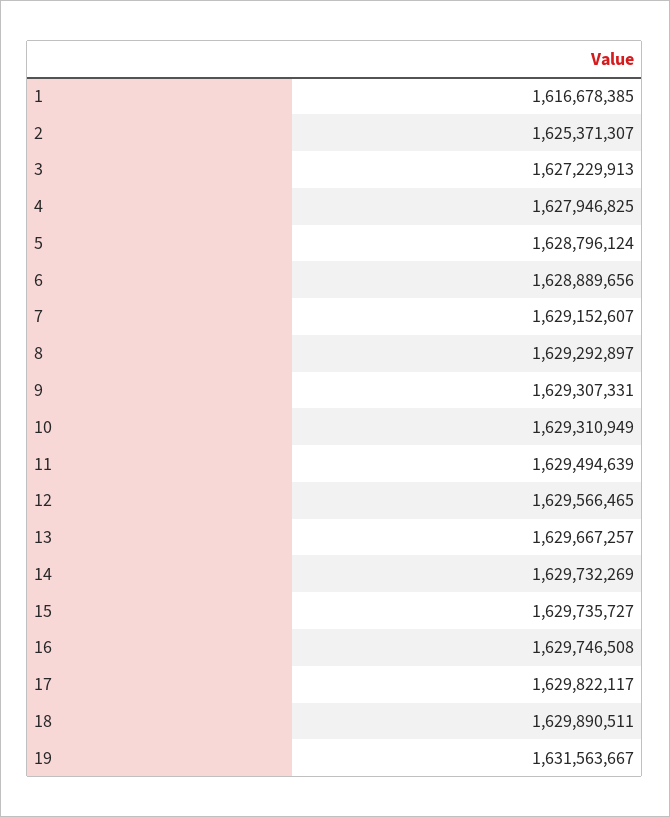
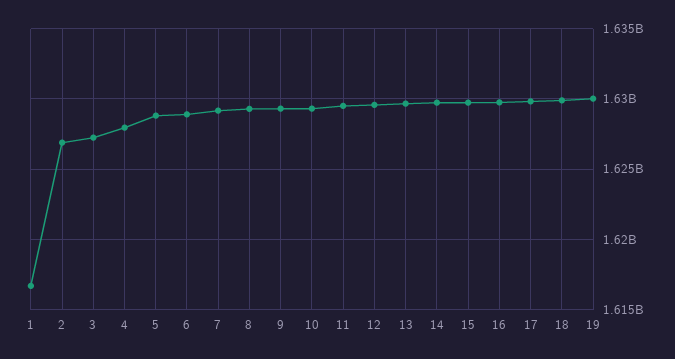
2: 1625371307 -> 1627000000
19: 1631563667 -> 1630000000

